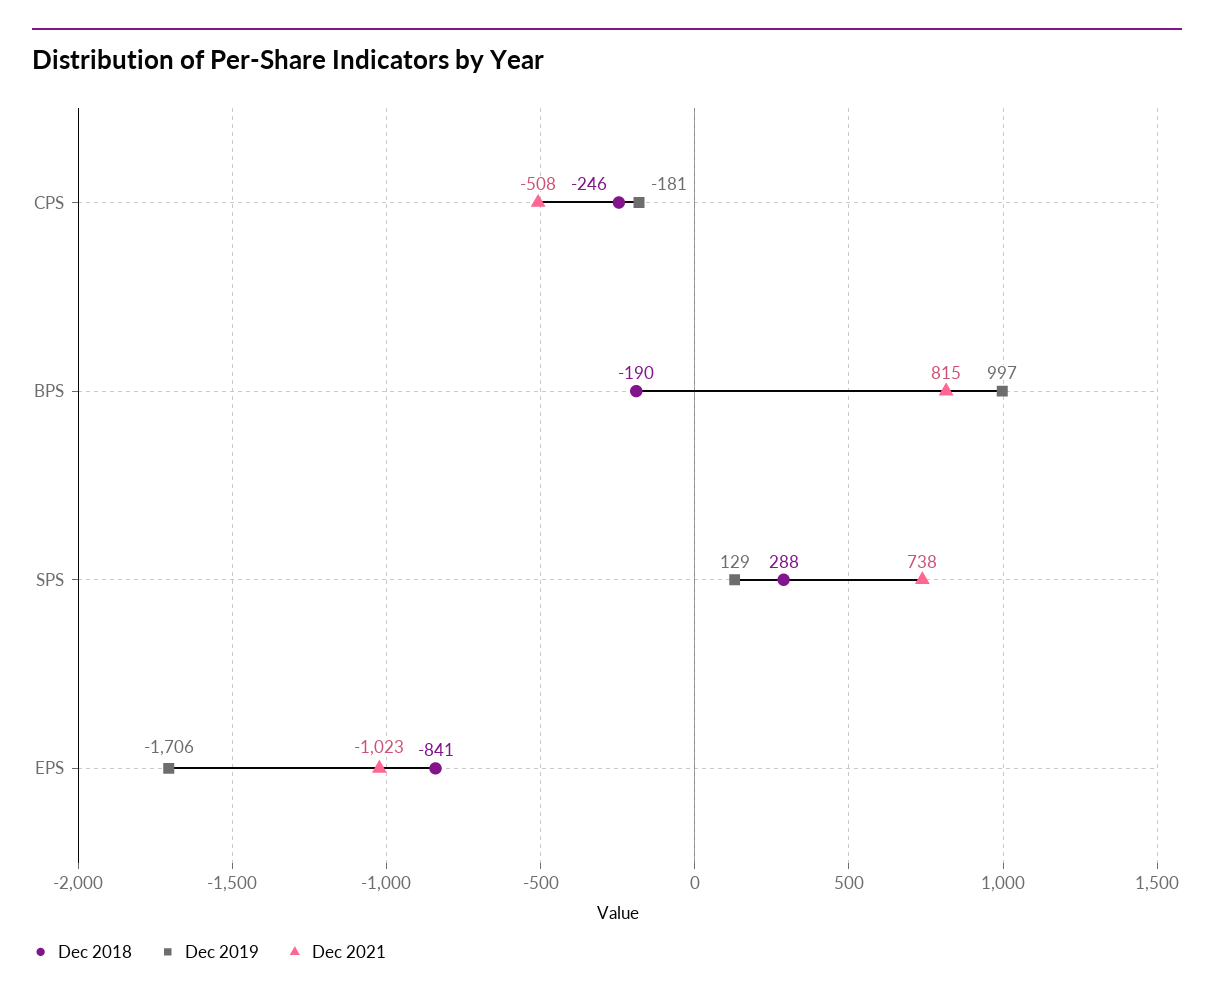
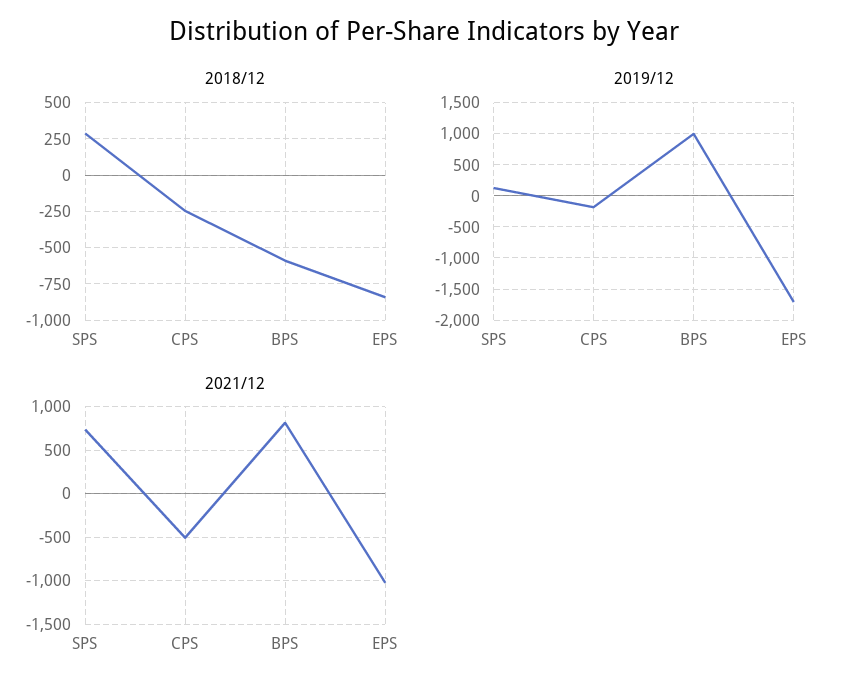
Dec 2018, BPS: -190 -> -600

